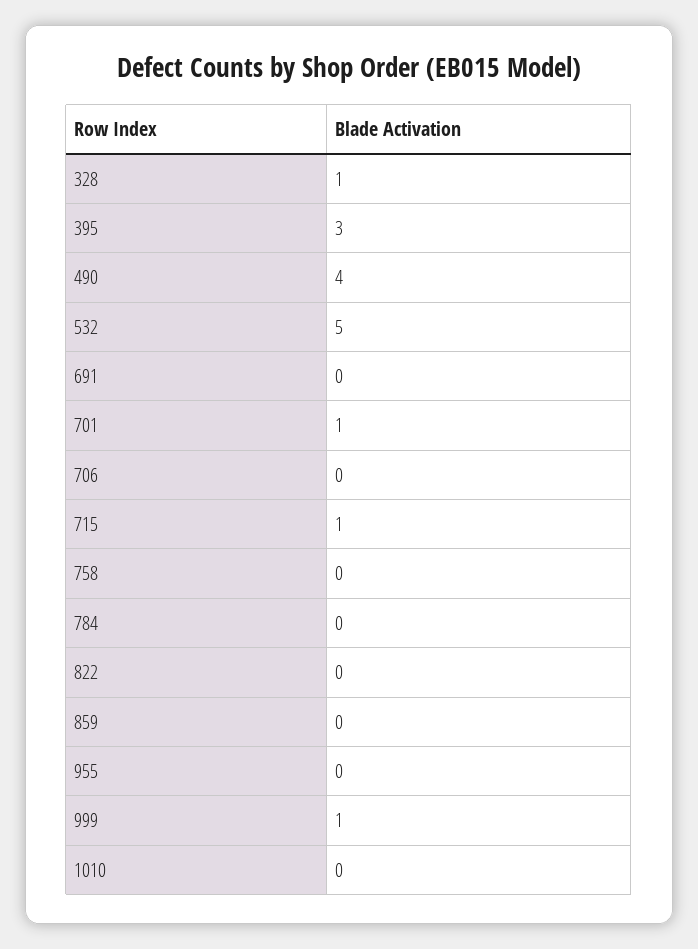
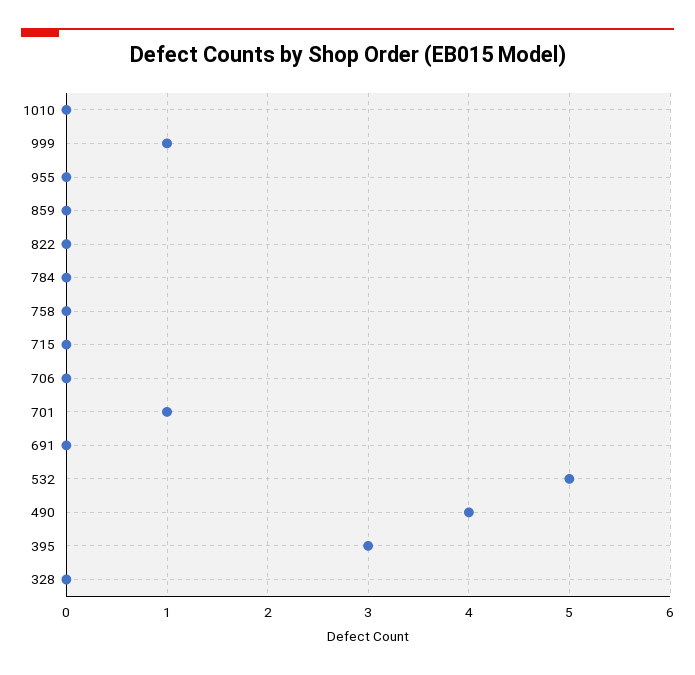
328: 1 -> 0
715: 1 -> 0

